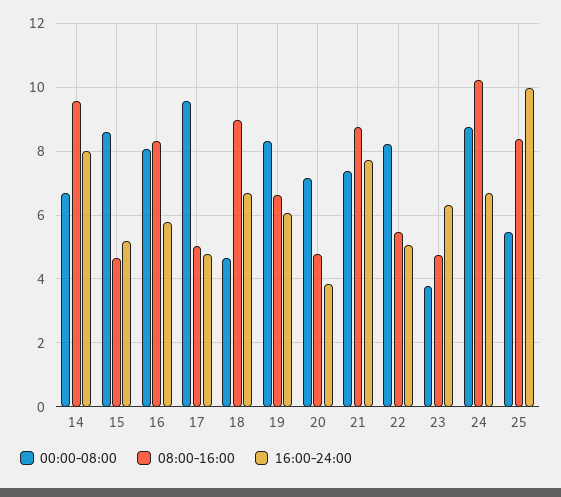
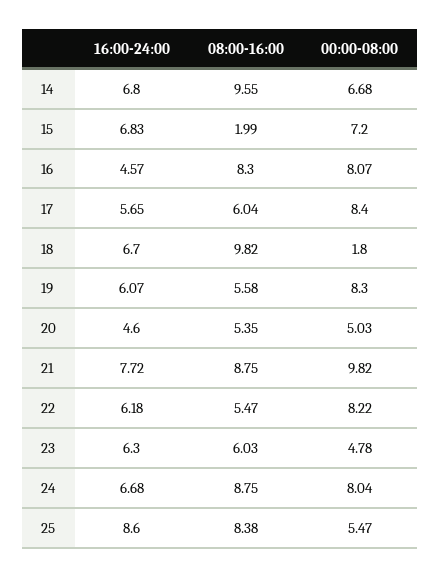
16:00-24:00, 14: 8 -> 6.8
00:00-08:00, 15: 8.6 -> 7.2
08:00-16:00, 15: 4.6 -> 1.99
16:00-24:00, 15: 5.2 -> 6.83
16:00-24:00, 16: 5.8 -> 4.57
00:00-08:00, 17: 9.6 -> 8.4
08:00-16:00, 17: 5 -> 6.04
16:00-24:00, 17: 4.8 -> 5.65
00:00-08:00, 18: 4.6 -> 1.8
08:00-16:00, 18: 9 -> 9.82
08:00-16:00, 19: 6.6 -> 5.58
00:00-08:00, 20: 7.2 -> 5.03
08:00-16:00, 20: 4.8 -> 5.35
16:00-24:00, 20: 3.8 -> 4.6
00:00-08:00, 21: 7.4 -> 9.82
16:00-24:00, 22: 5 -> 6.18
00:00-08:00, 23: 3.8 -> 4.78
08:00-16:00, 23: 4.8 -> 6.03
00:00-08:00, 24: 8.8 -> 8.04
08:00-16:00, 24: 10.2 -> 8.75
16:00-24:00, 25: 10 -> 8.6

